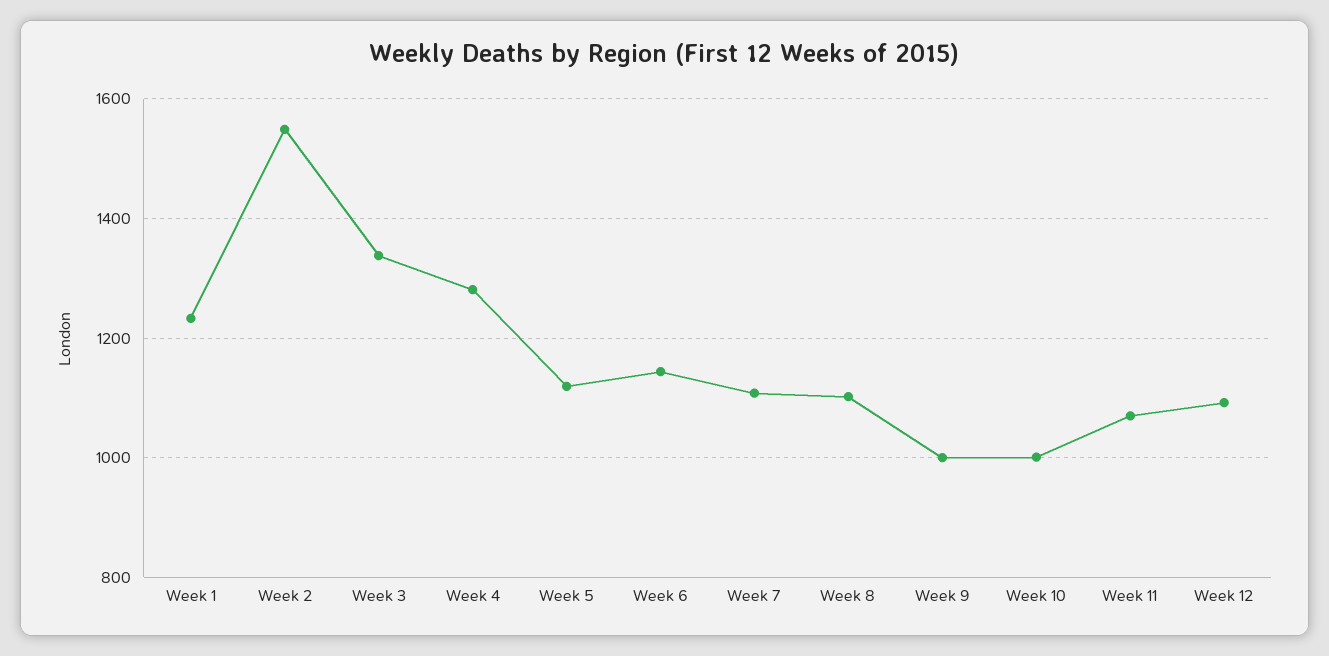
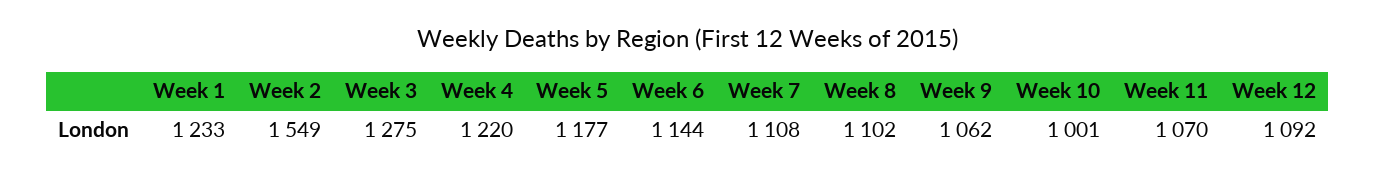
Week 3: 1340 -> 1275
Week 4: 1280 -> 1220
Week 5: 1120 -> 1177
Week 9: 1000 -> 1062

